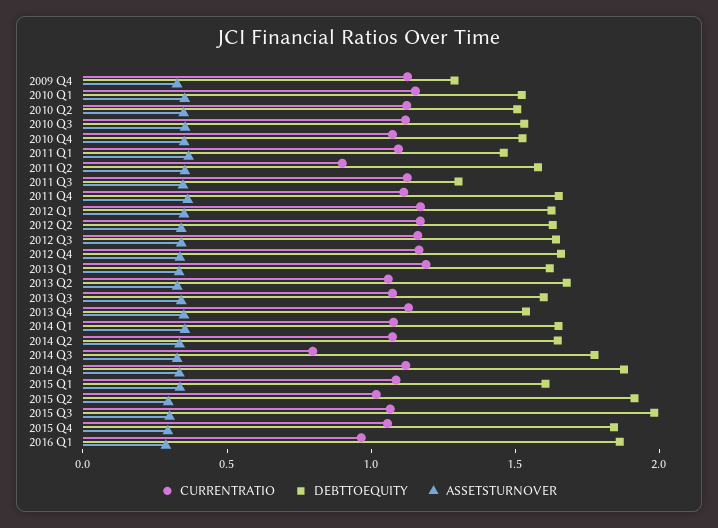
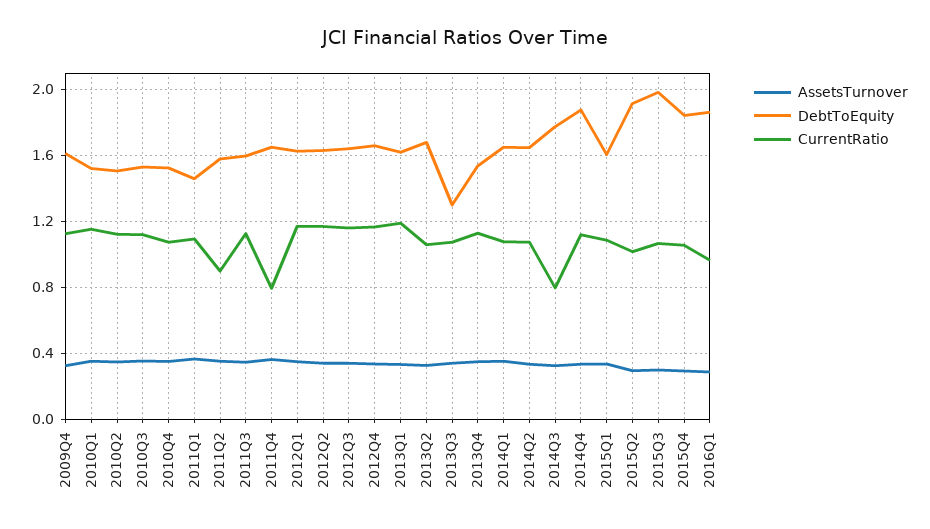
DEBTTOEQUITY, 2009 Q4: 1.3 -> 1.6
DEBTTOEQUITY, 2011 Q3: 1.3 -> 1.6
CURRENTRATIO, 2011 Q4: 1.1 -> 0.8
DEBTTOEQUITY, 2013 Q3: 1.6 -> 1.3

